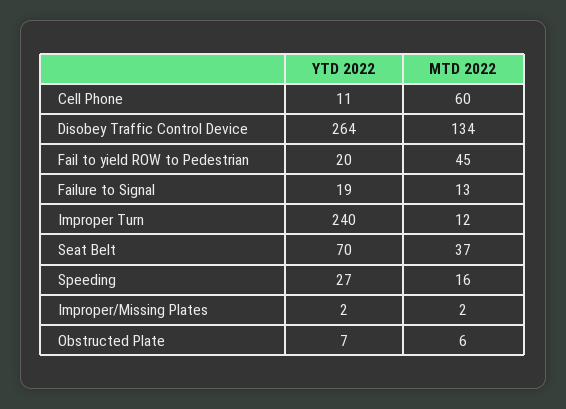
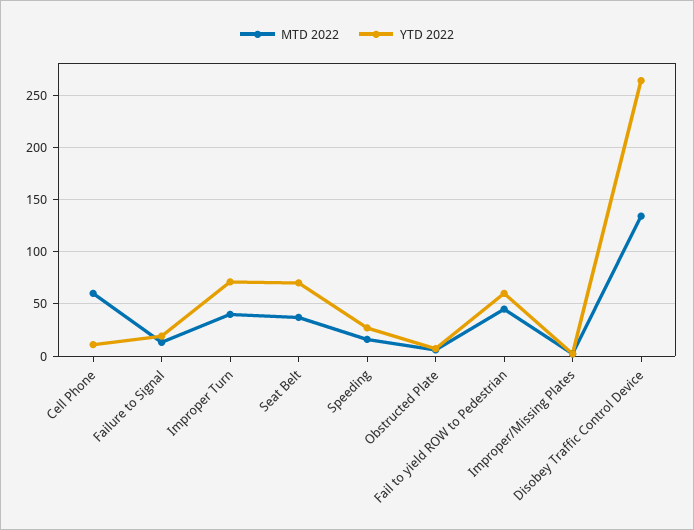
YTD 2022, Fail to yield ROW to Pedestrian: 20 -> 60
YTD 2022, Improper Turn: 240 -> 70
MTD 2022, Improper Turn: 12 -> 40

